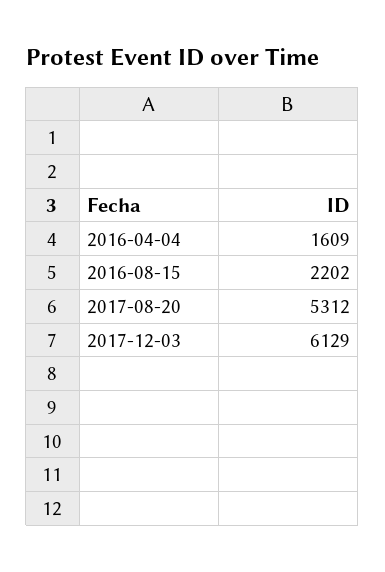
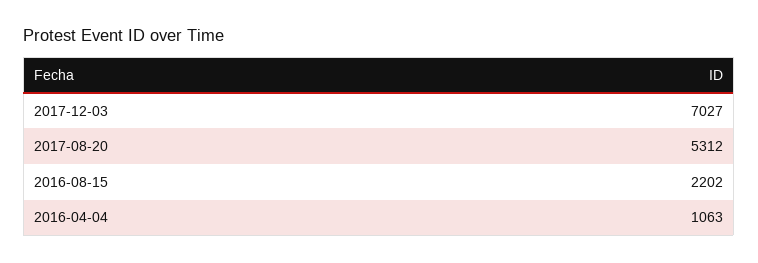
2016-04-04: 1609 -> 1063
2017-12-03: 6129 -> 7027

